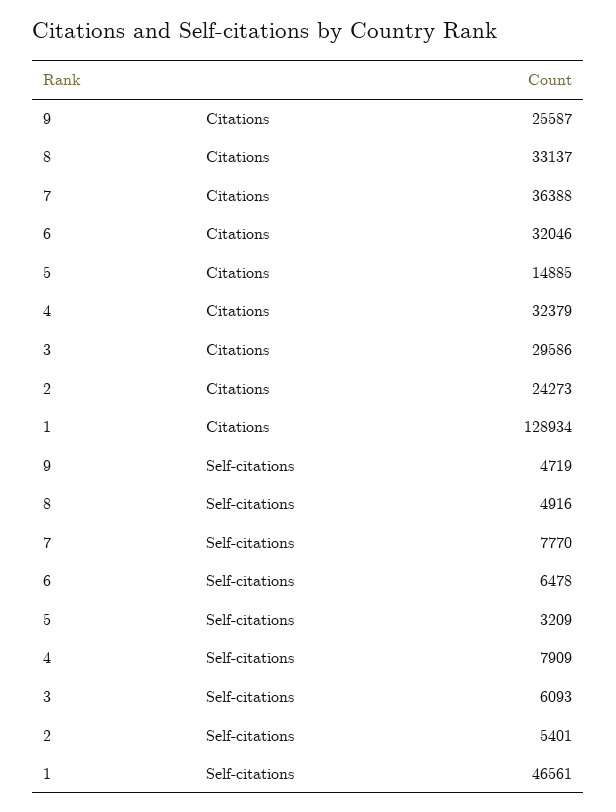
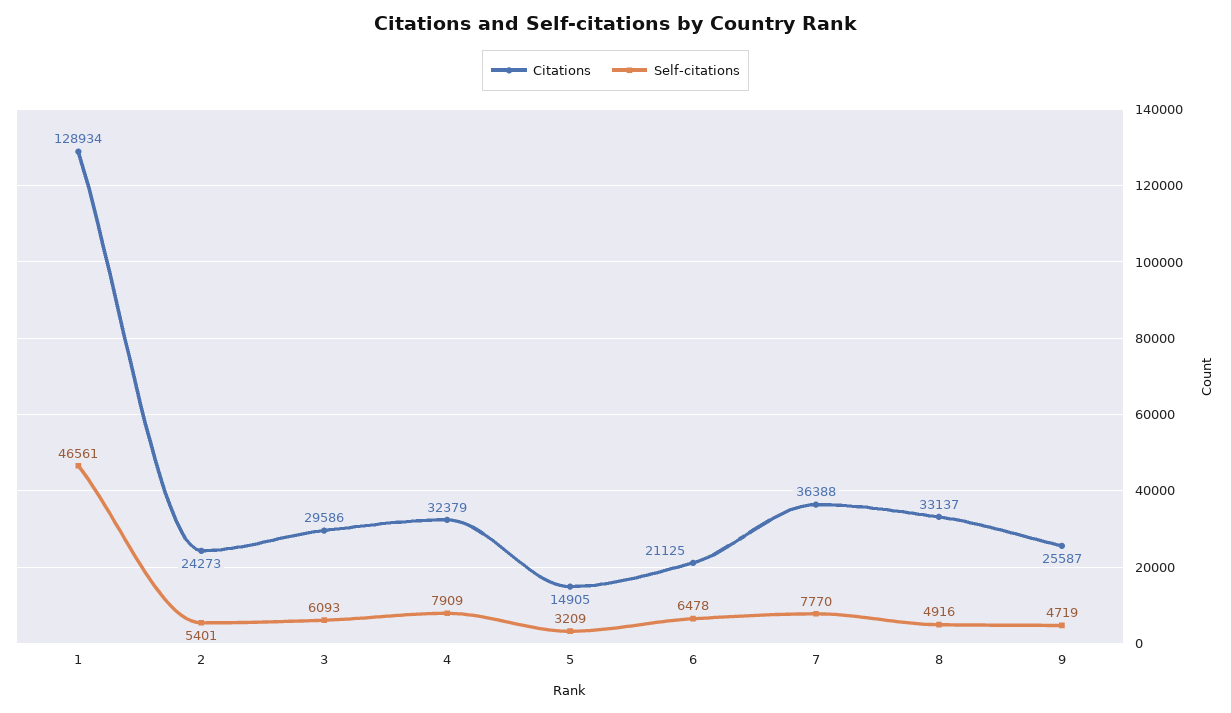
Citations, 6: 32046 -> 21125
Citations, 5: 14885 -> 14905

